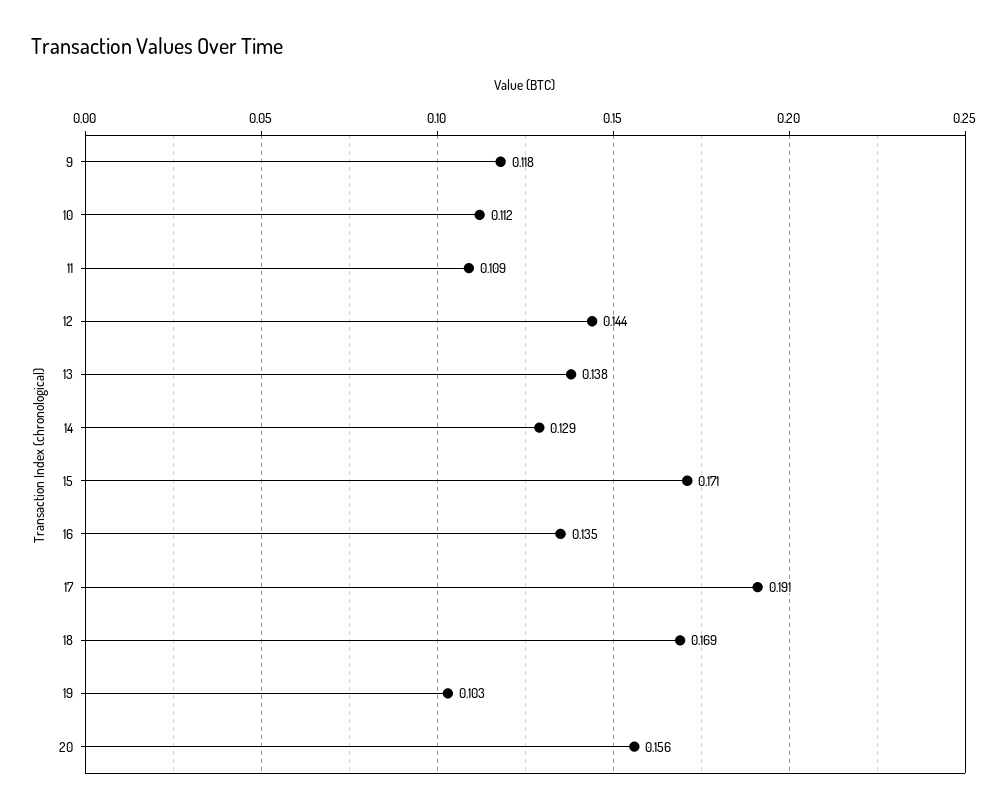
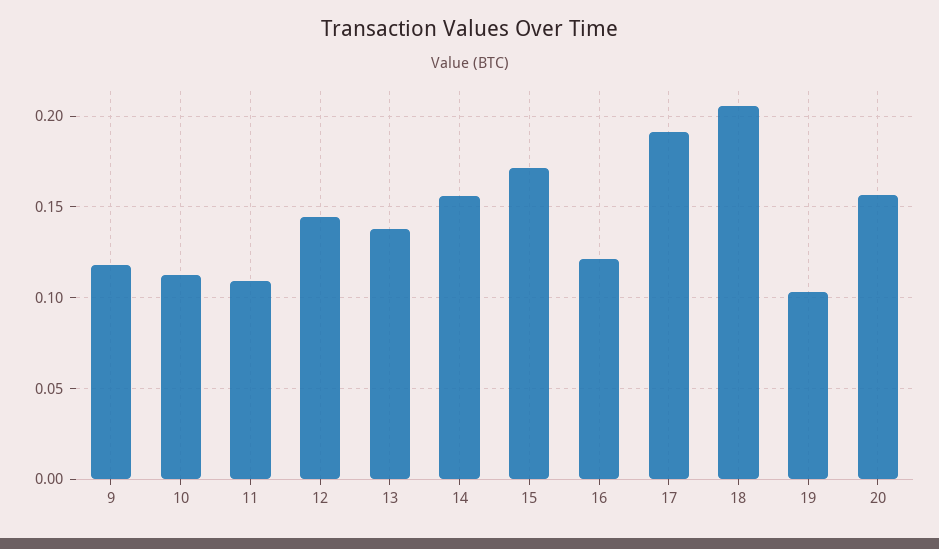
14: 0.129 -> 0.155
16: 0.135 -> 0.12
18: 0.169 -> 0.205

